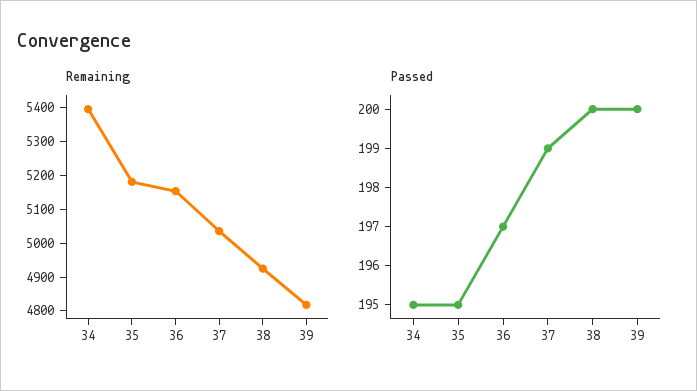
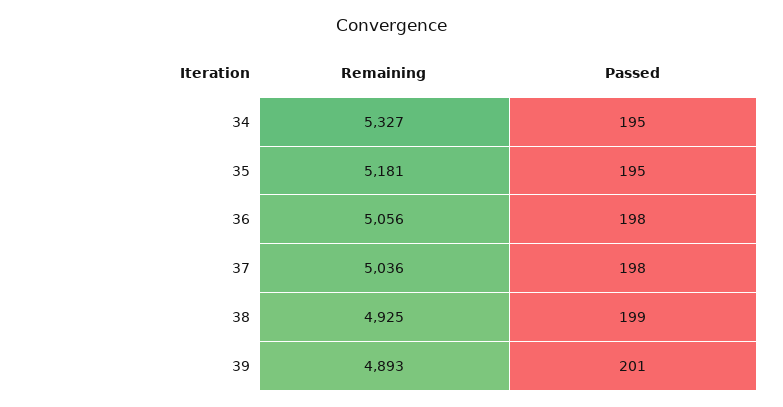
Remaining, 34: 5400 -> 5327
Remaining, 36: 5150 -> 5056
Remaining, 39: 4825 -> 4893
Passed, 36: 197 -> 198
Passed, 37: 199 -> 198
Passed, 38: 200 -> 199
Passed, 39: 200 -> 201

